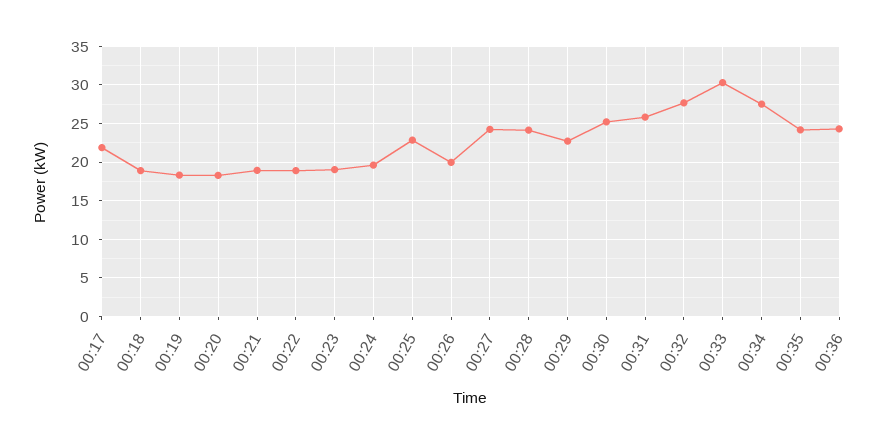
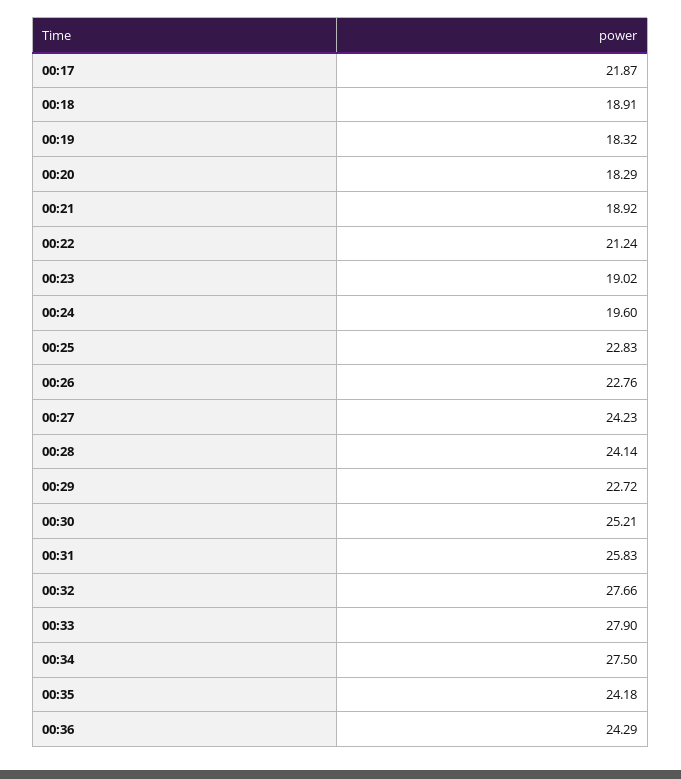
00:22: 19 -> 21.24
00:26: 20 -> 22.76
00:33: 30 -> 27.9

